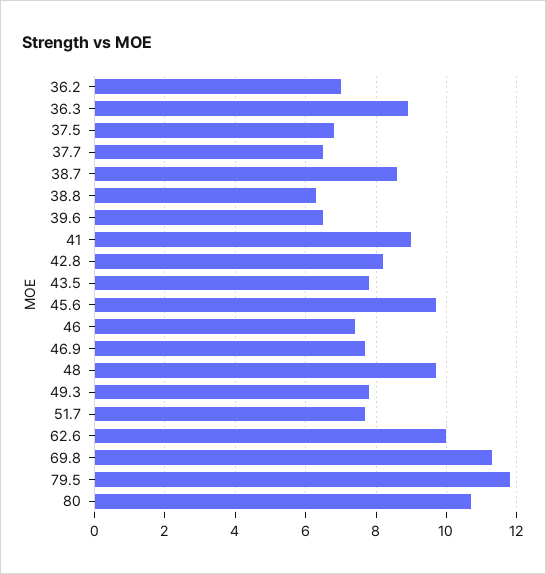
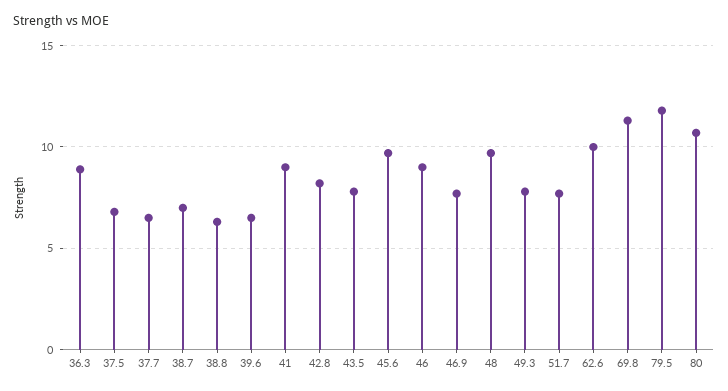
36.2: 7 -> none
38.7: 8.5 -> 7
46: 7.5 -> 9

